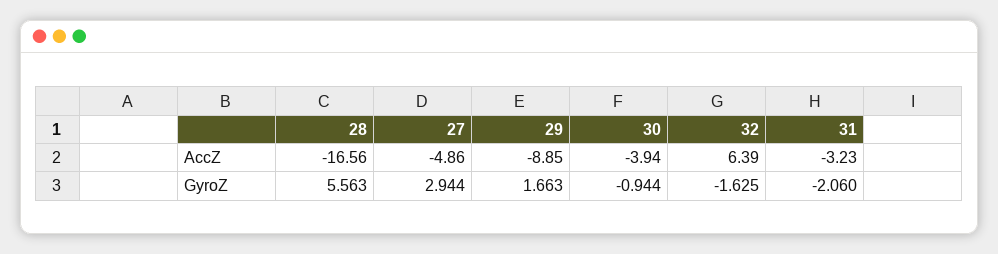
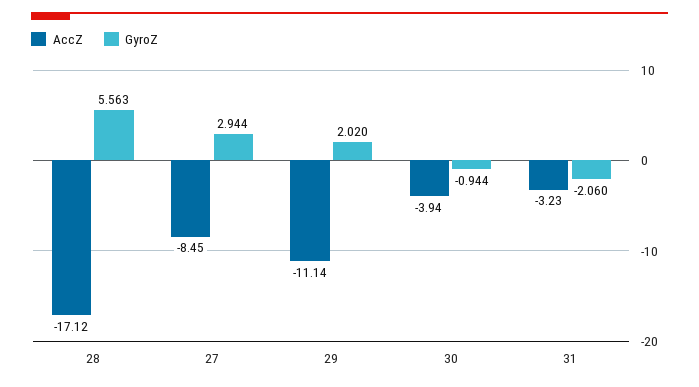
AccZ, 28: -16.56 -> -17.12
AccZ, 27: -4.86 -> -8.45
AccZ, 29: -8.85 -> -11.14
AccZ, 32: 6.39 -> none
GyroZ, 29: 1.663 -> 2.02
GyroZ, 32: -1.625 -> none

